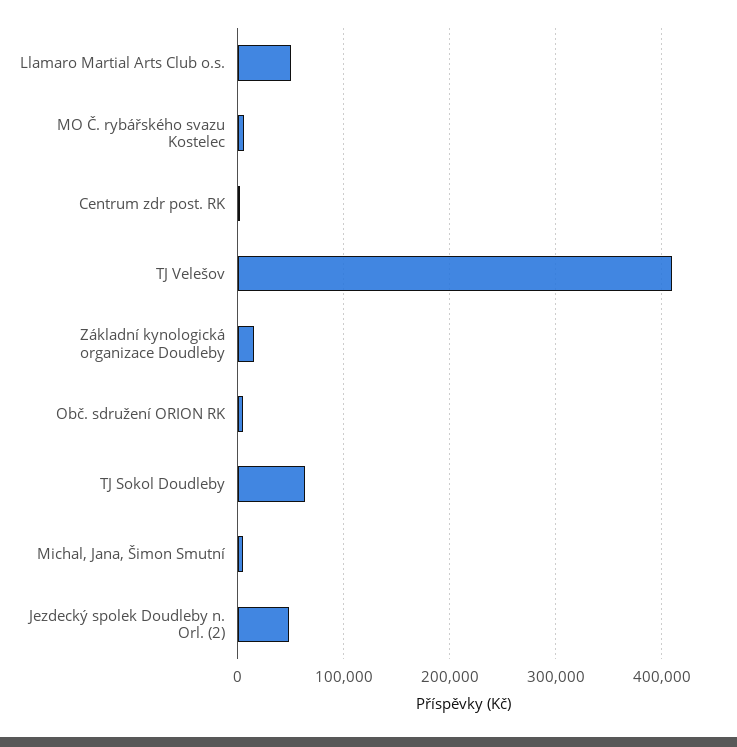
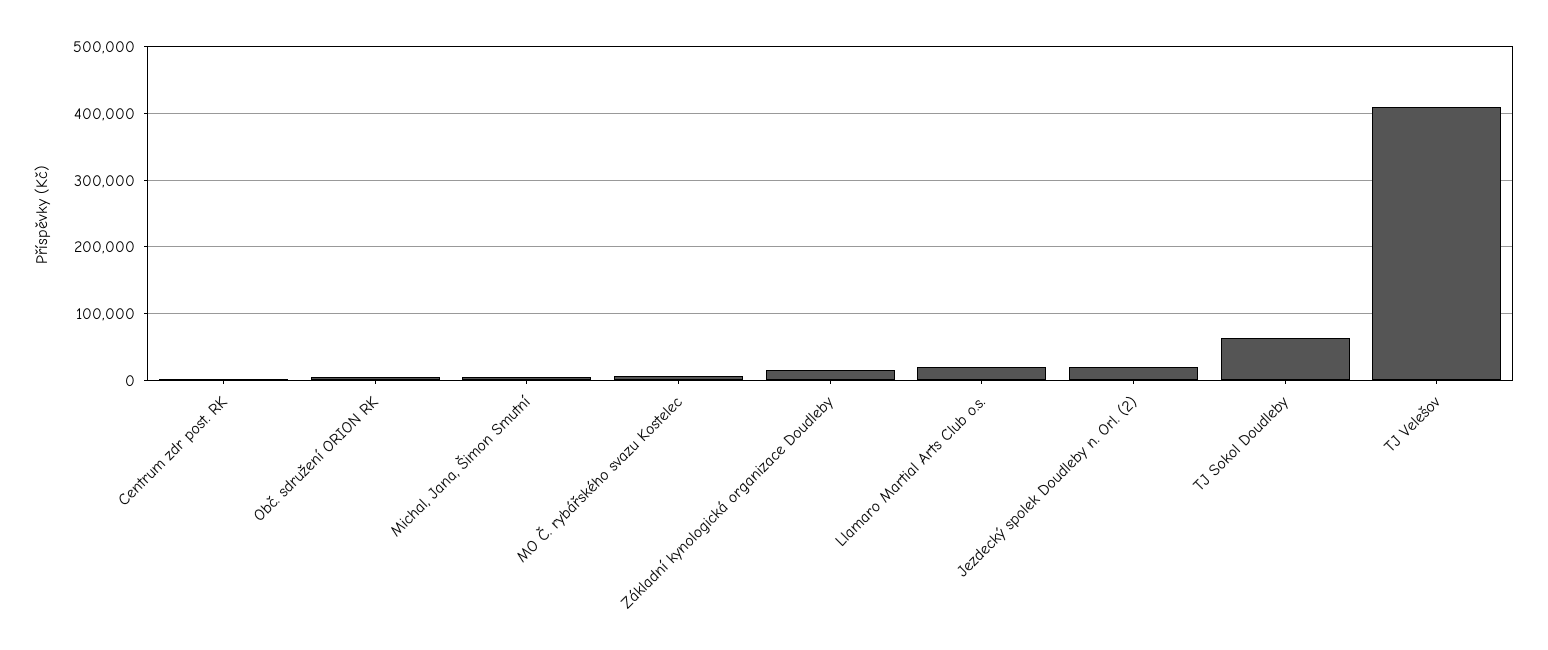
Llamaro Martial Arts Club o.s.: 50000 -> 20000
Jezdecký spolek Doudleby n. Orl. (2): 50000 -> 20000

